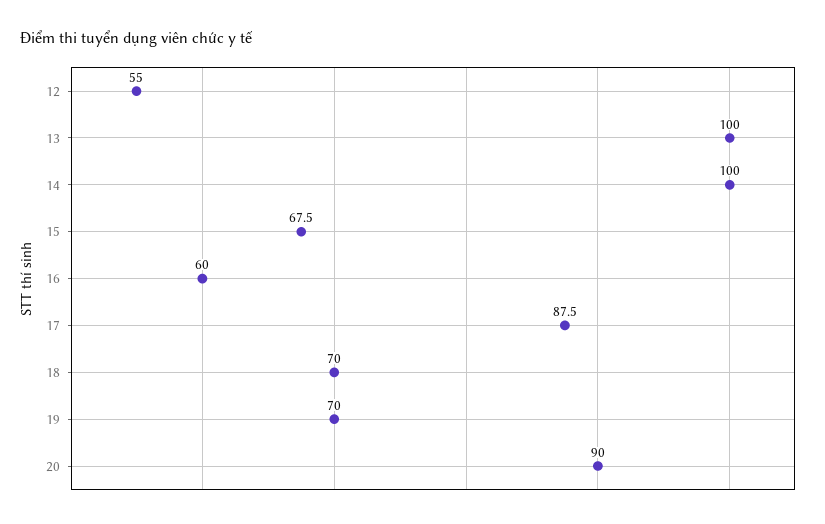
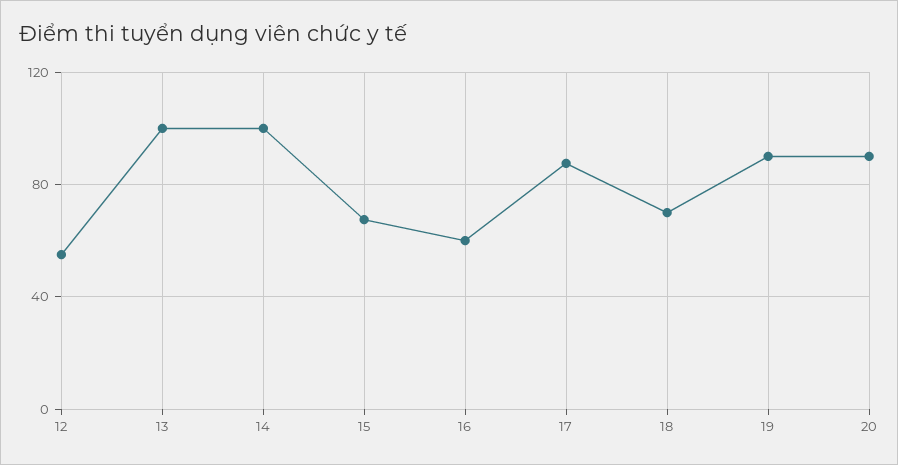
19: 70 -> 90

